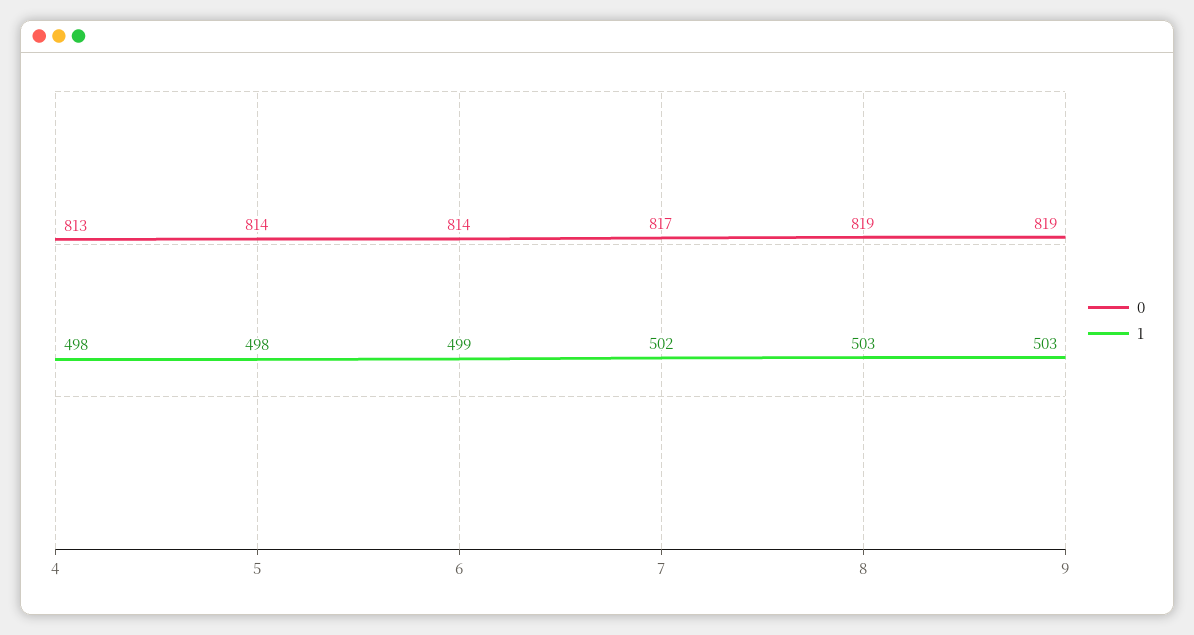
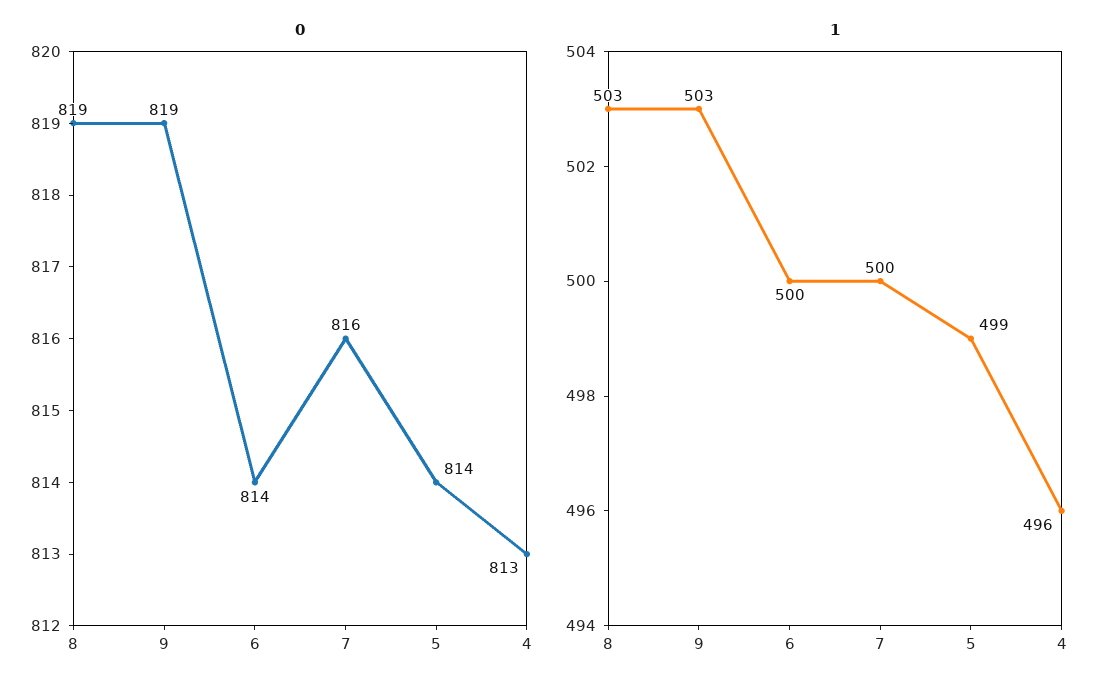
1, 4: 498 -> 496
1, 5: 498 -> 499
1, 6: 499 -> 500
0, 7: 817 -> 816
1, 7: 502 -> 500

